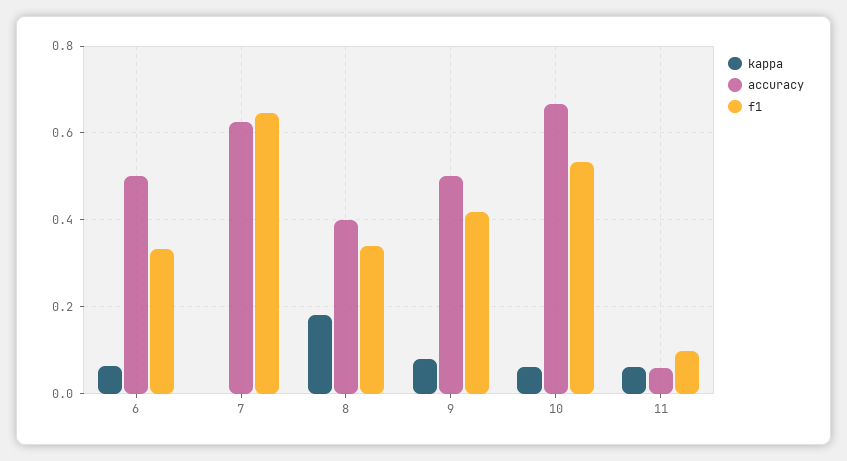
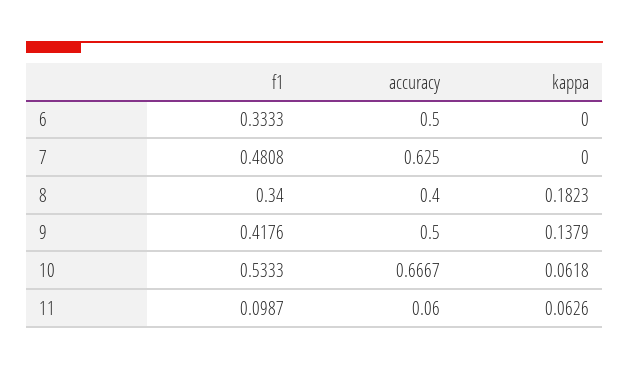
kappa, 6: 0.06 -> 0
f1, 7: 0.64 -> 0.4808
kappa, 9: 0.08 -> 0.1379

